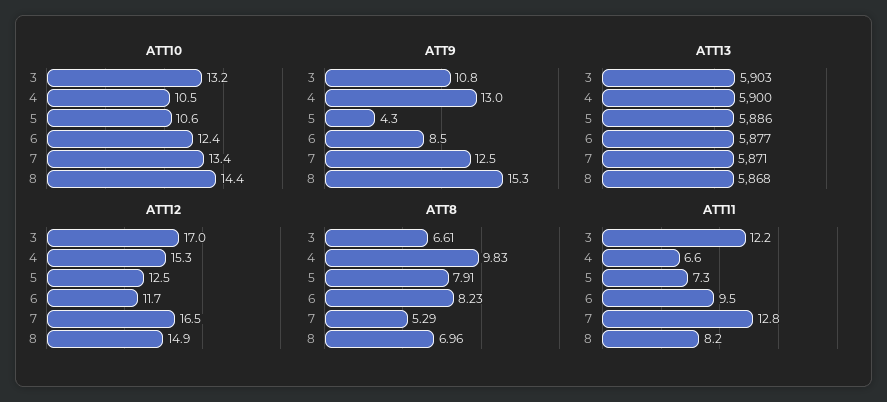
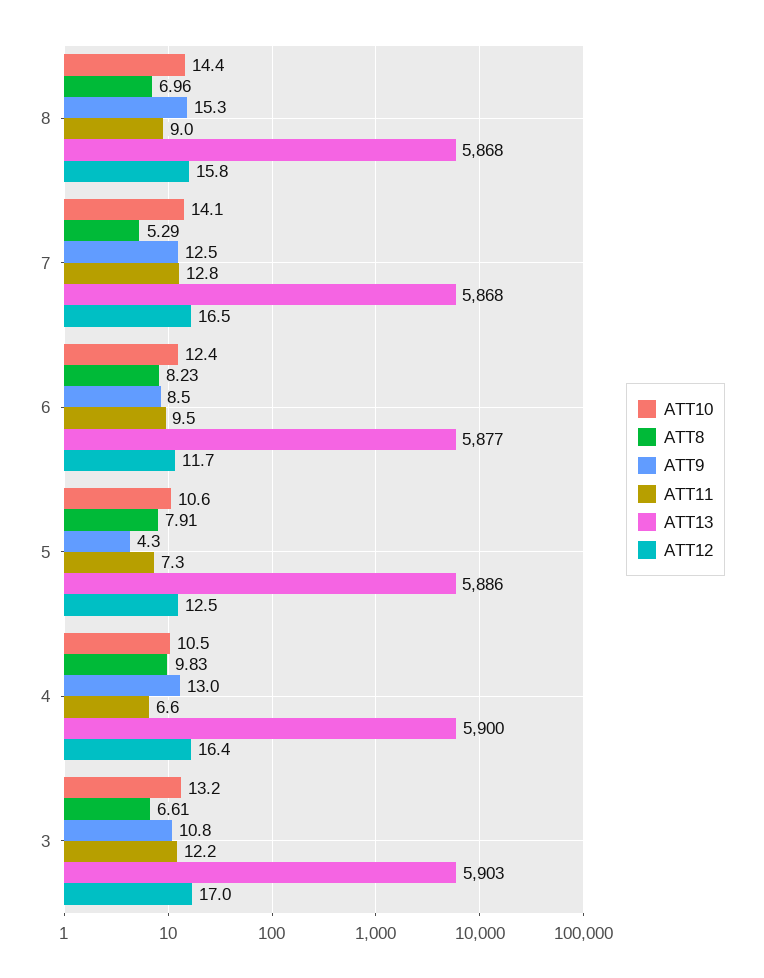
ATT10, 7: 13.4 -> 14.1
ATT13, 7: 5871 -> 5868
ATT12, 4: 15.3 -> 16.4
ATT12, 8: 14.9 -> 15.8
ATT11, 8: 8.2 -> 9

